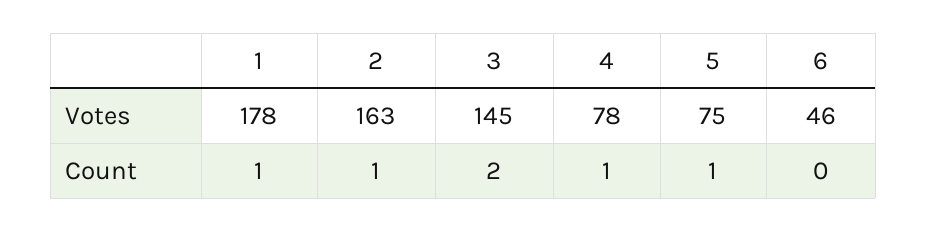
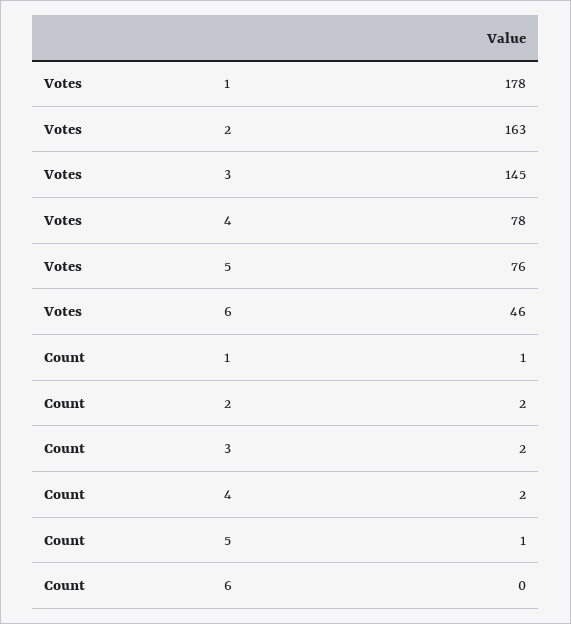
5, Votes: 75 -> 76
2, Count: 1 -> 2
4, Count: 1 -> 2

